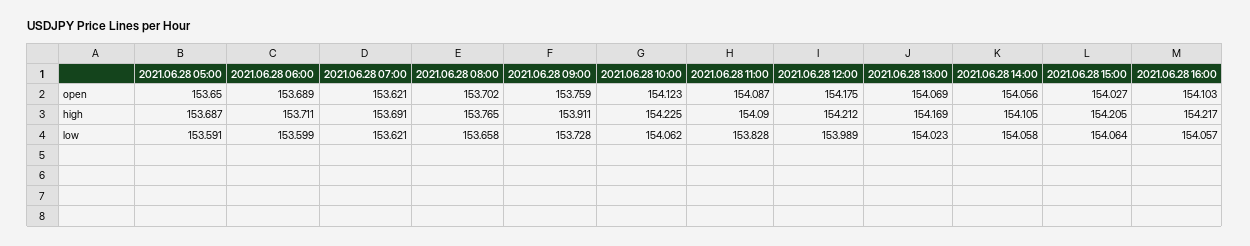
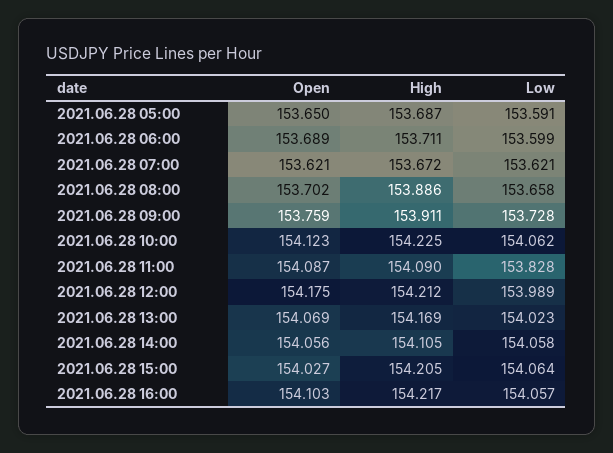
2021.06.28 07:00, high: 153.691 -> 153.672
2021.06.28 08:00, high: 153.765 -> 153.886

